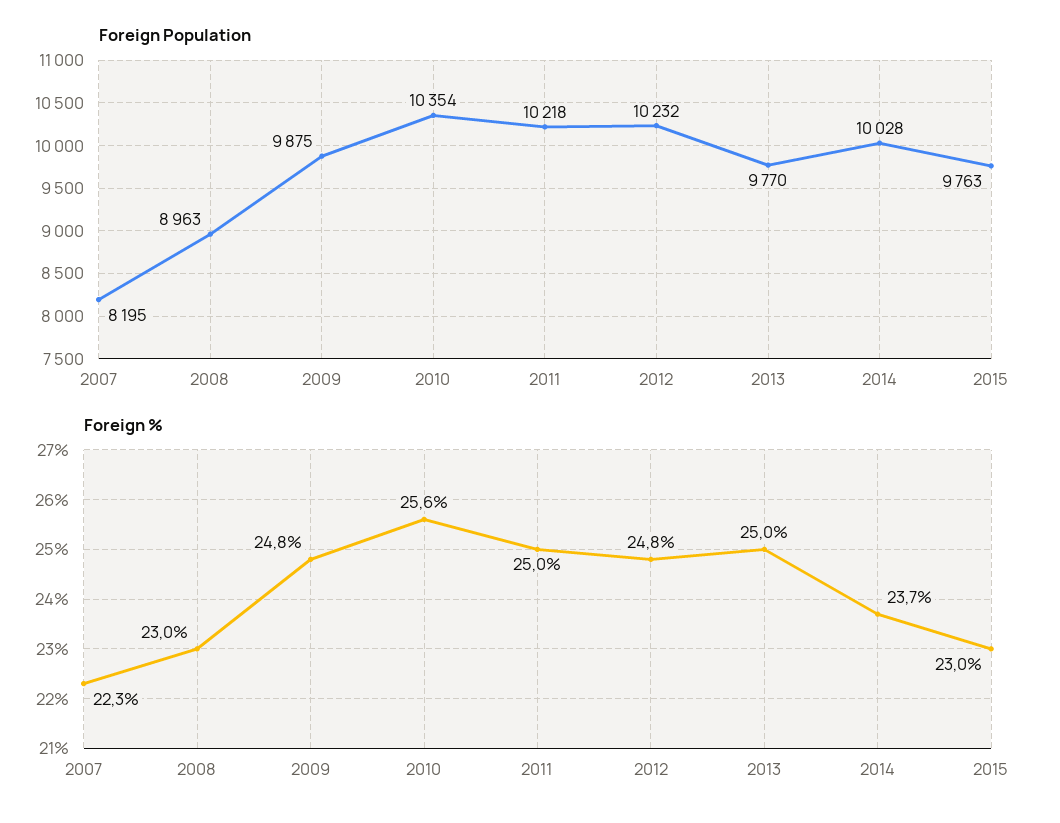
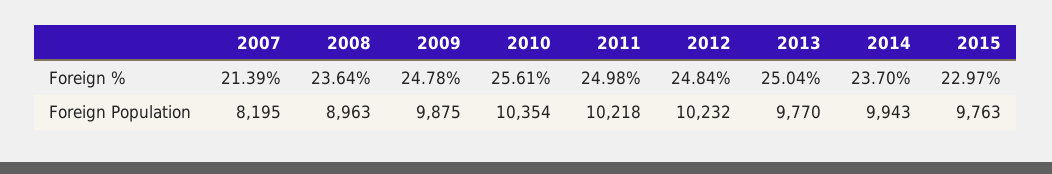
Foreign Population, 2014: 10028 -> 9943
Foreign %, 2007: 22.3 -> 21.39
Foreign %, 2008: 23 -> 23.64

